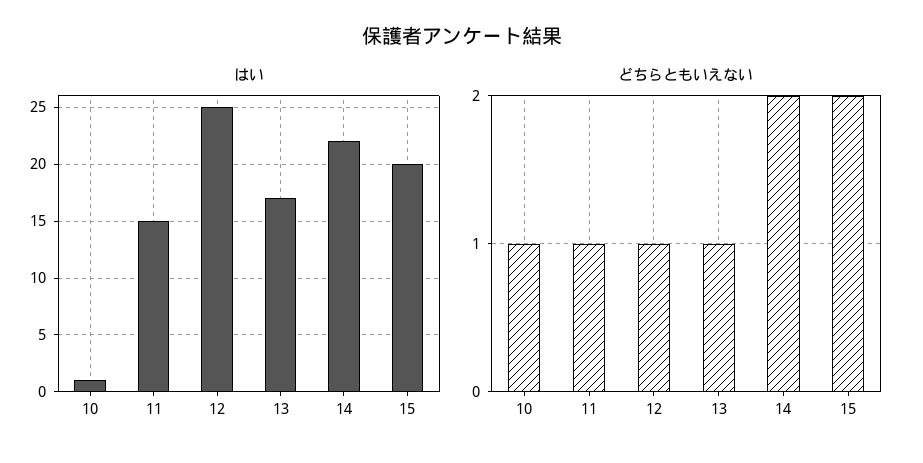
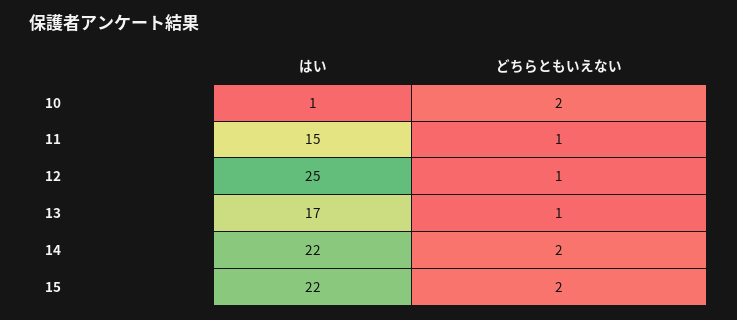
はい, 15: 20 -> 22
どちらともいえない, 10: 1 -> 2

